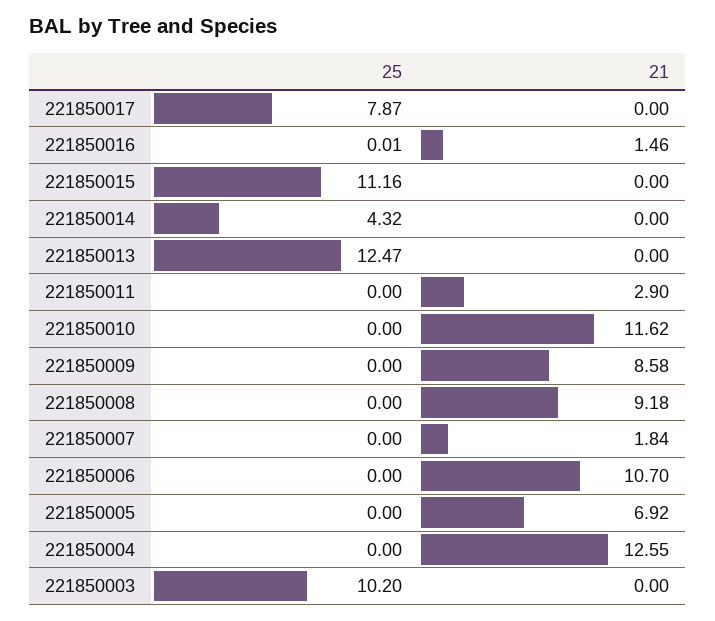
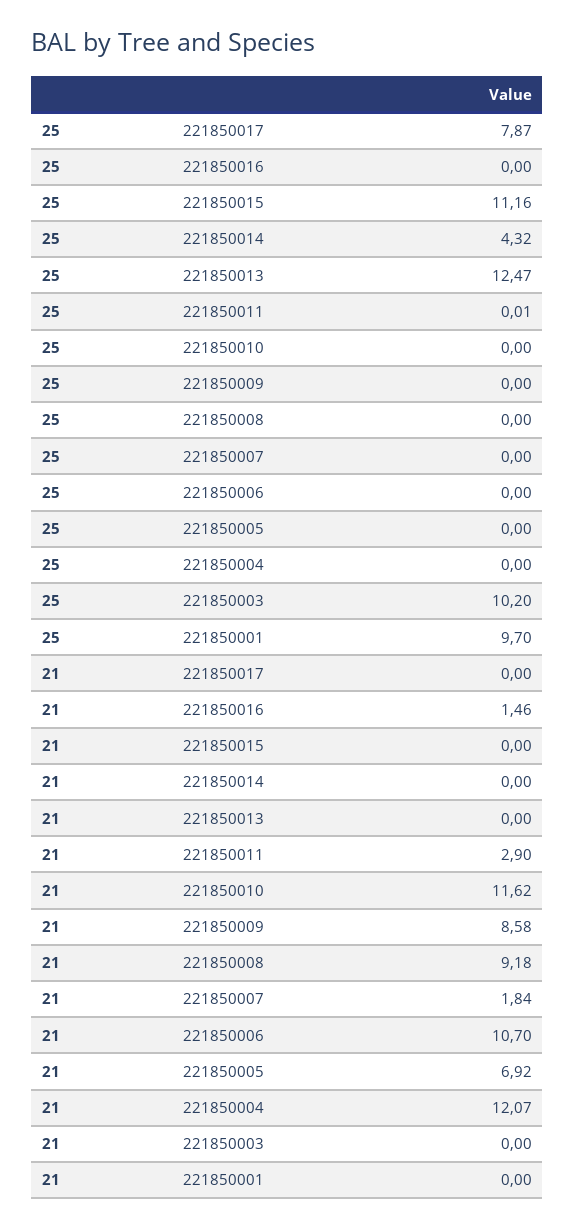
25, 221850016: 0.01 -> 0
25, 221850011: 0 -> 0.01
21, 221850004: 12.55 -> 12.07
25, 221850001: none -> 9.7
21, 221850001: none -> 0

